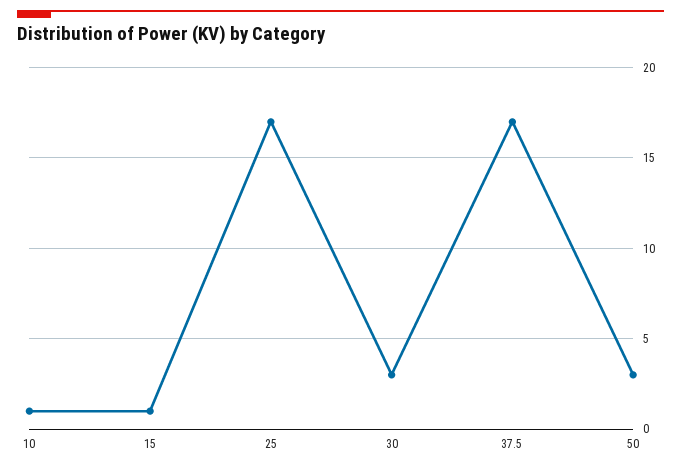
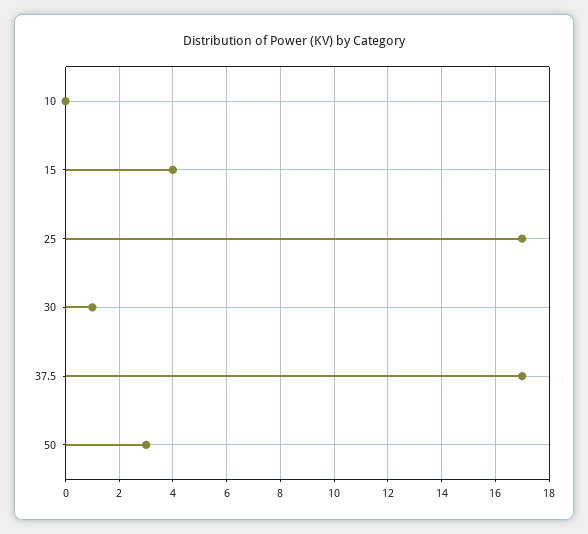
10: 1 -> 0
15: 1 -> 4
30: 3 -> 1

